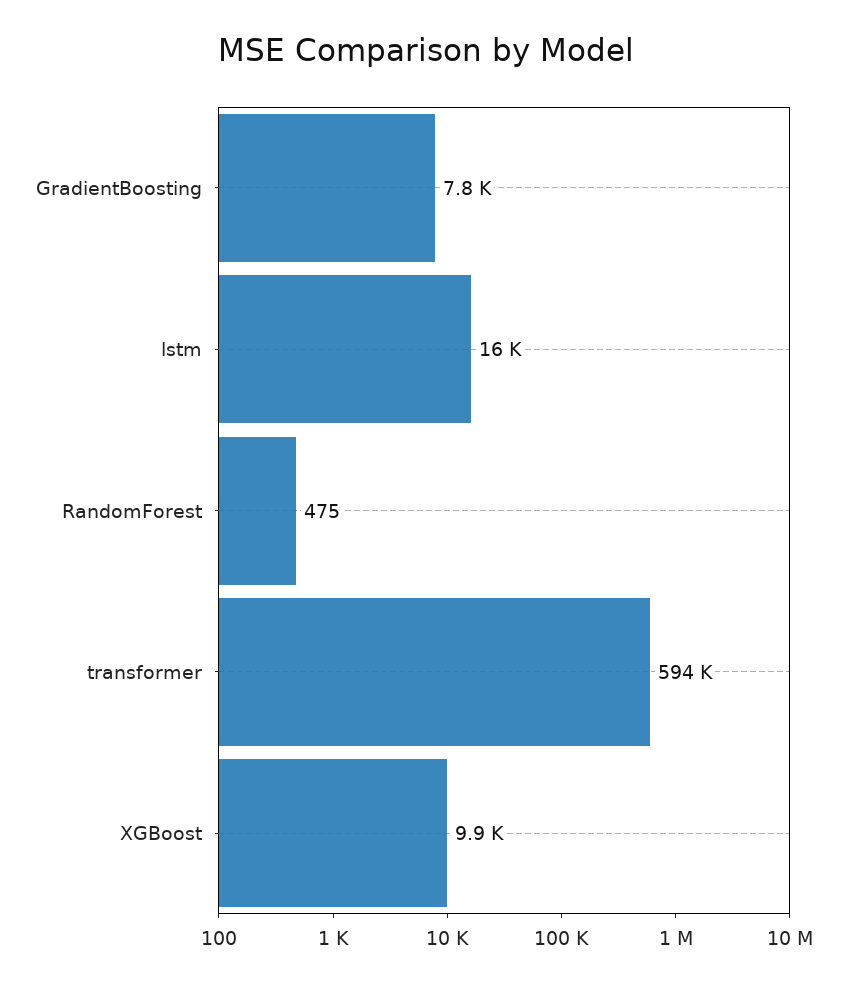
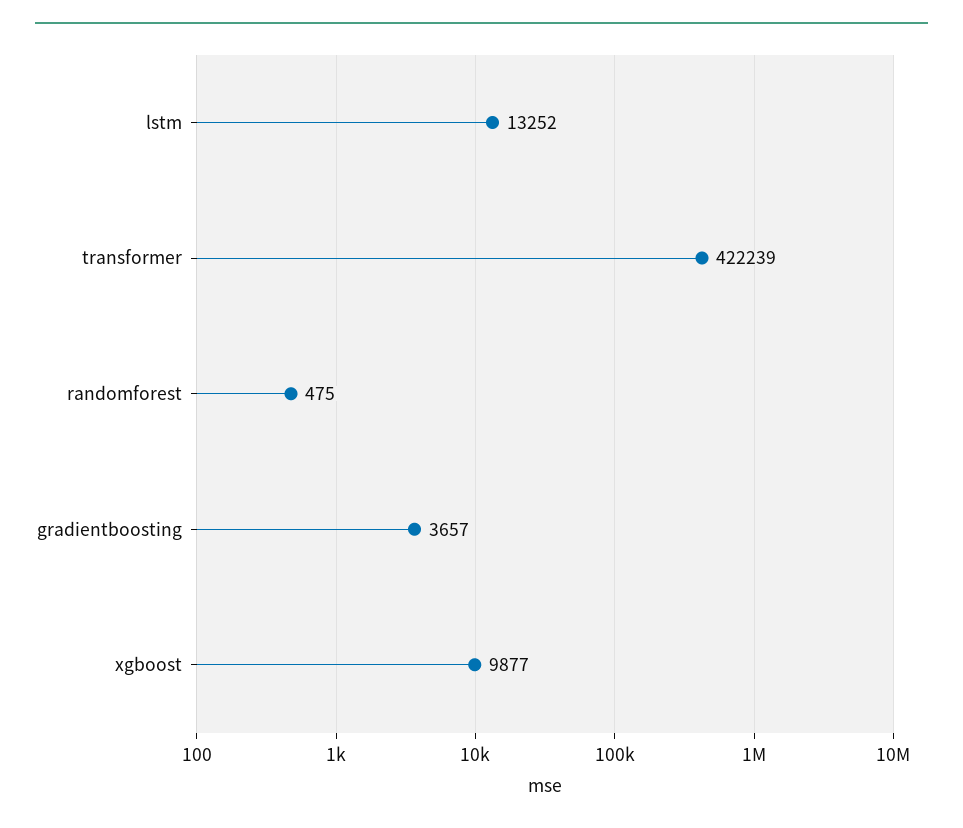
GradientBoosting: 7800 -> 3657
lstm: 16000 -> 13252
transformer: 594000 -> 422239

